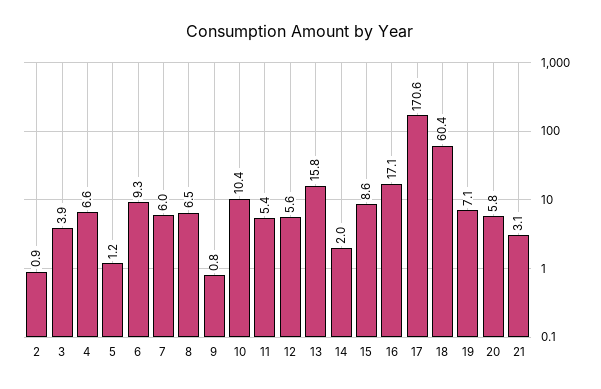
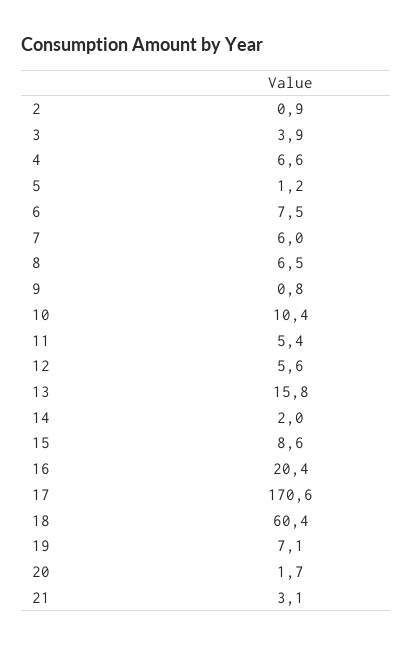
6: 9.3 -> 7.5
16: 17.1 -> 20.4
20: 5.8 -> 1.7

